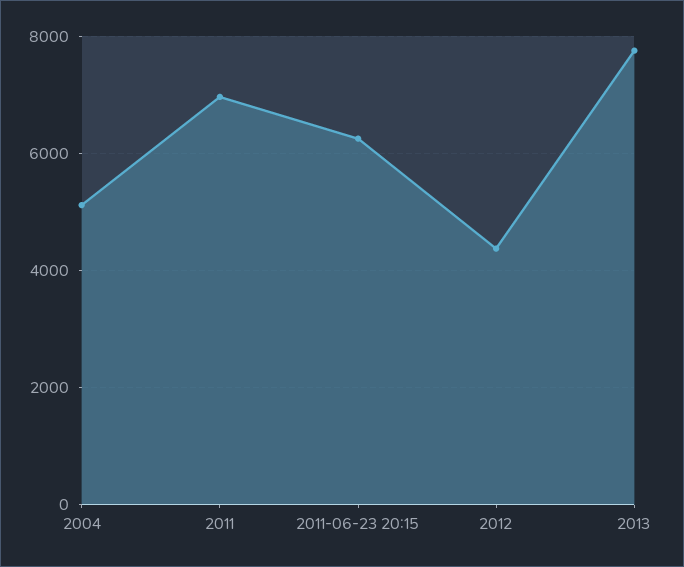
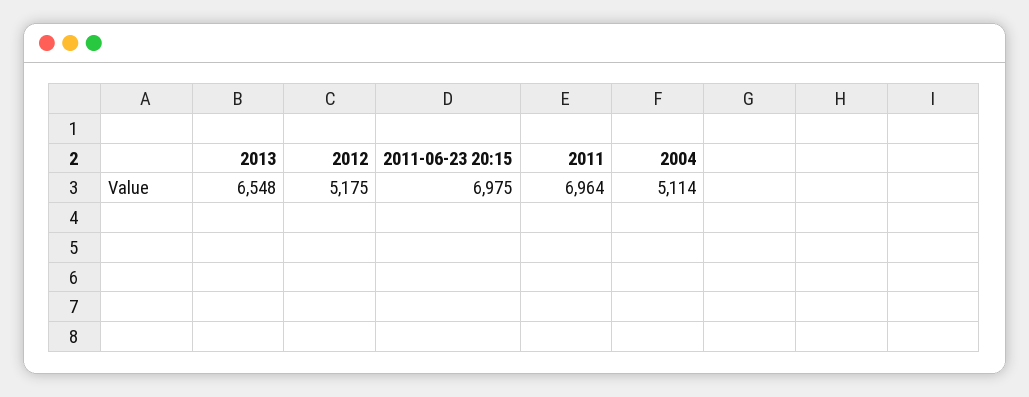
2011-06-23 20:15: 6200 -> 6975
2012: 4400 -> 5175
2013: 7800 -> 6548

